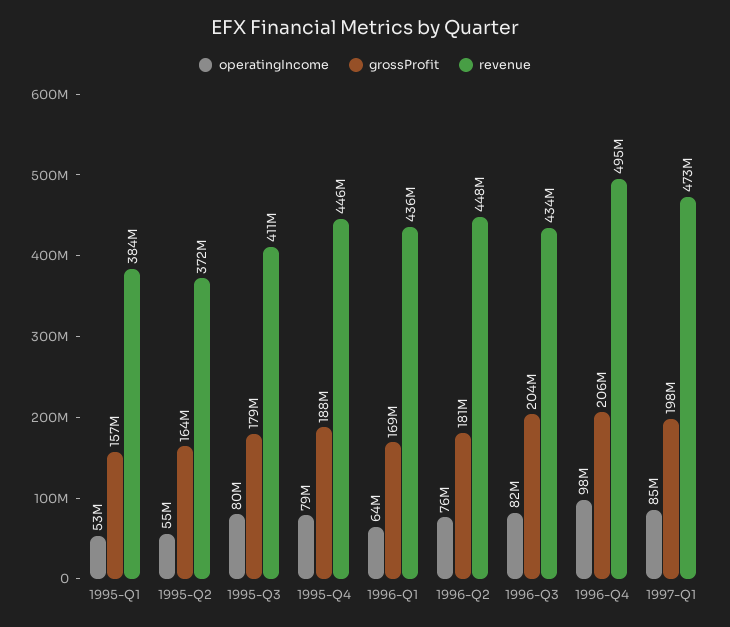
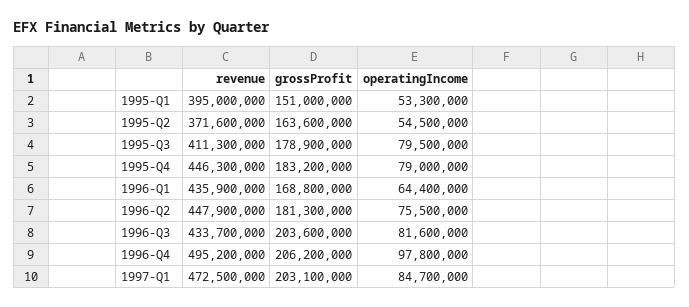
grossProfit, 1995-Q1: 157000000 -> 151000000
revenue, 1995-Q1: 384000000 -> 395000000
grossProfit, 1995-Q4: 188000000 -> 183200000
grossProfit, 1997-Q1: 198000000 -> 203100000

